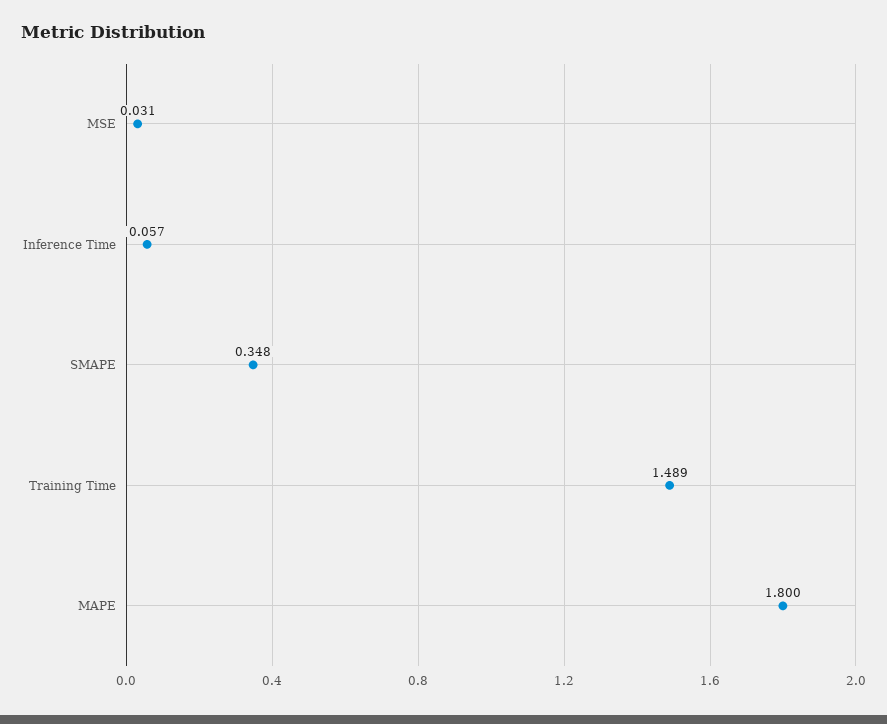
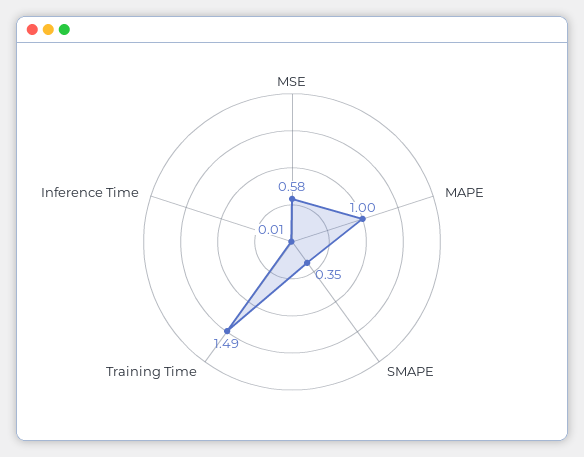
MSE: 0.031 -> 0.58
Inference Time: 0.057 -> 0.01
MAPE: 1.8 -> 1

